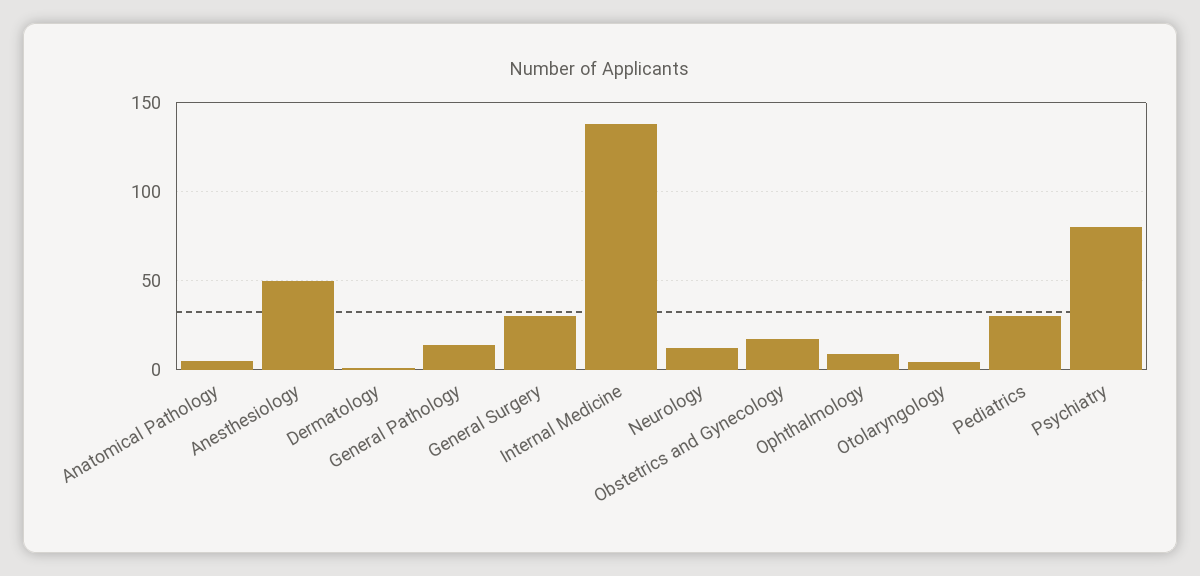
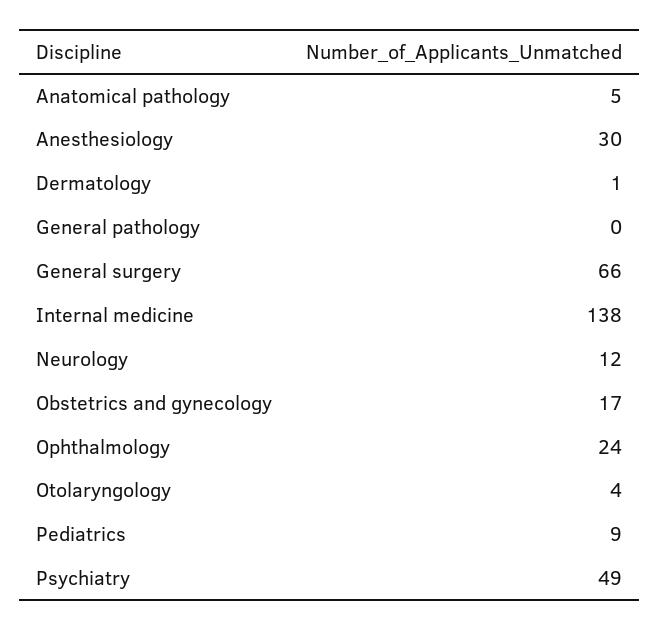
Anesthesiology: 50 -> 30
General Pathology: 15 -> 0
General Surgery: 30 -> 66
Ophthalmology: 10 -> 24
Pediatrics: 30 -> 9
Psychiatry: 80 -> 49

